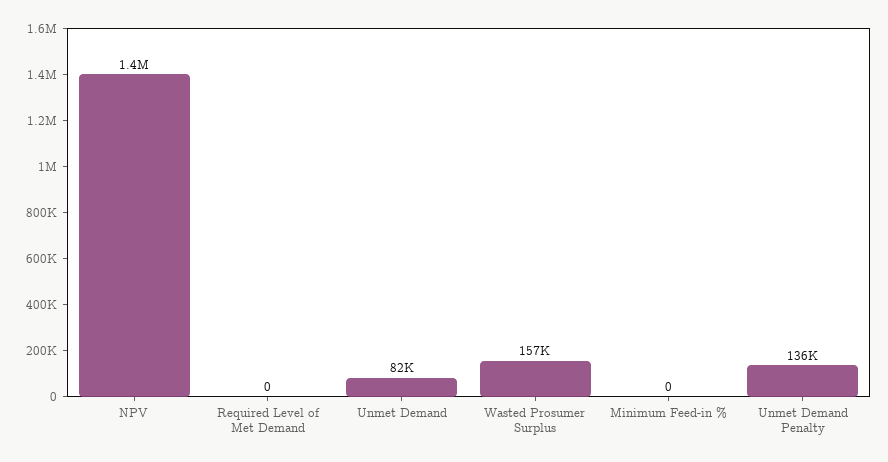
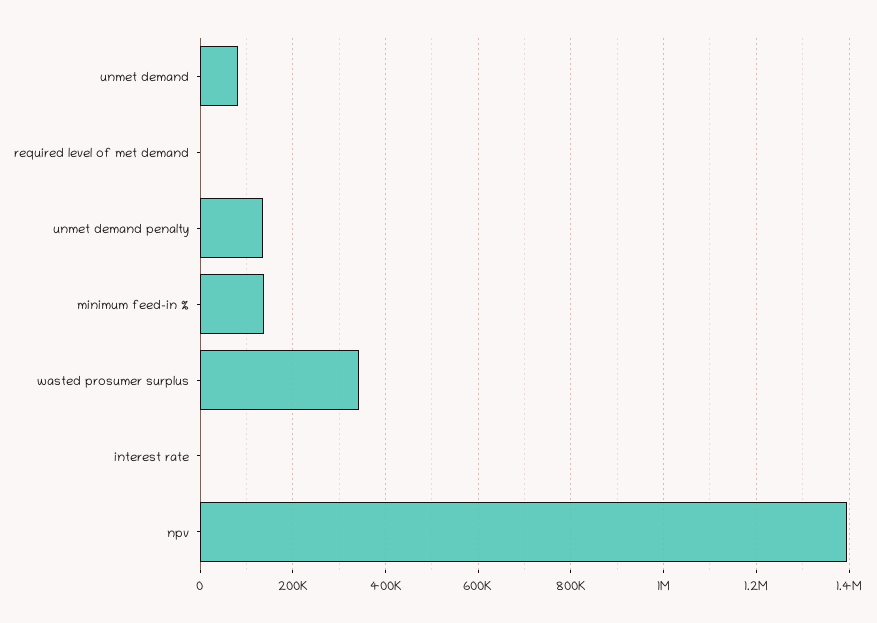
Wasted Prosumer Surplus: 157000 -> 340000
Minimum Feed-in %: 0 -> 140000
interest rate: none -> 0

